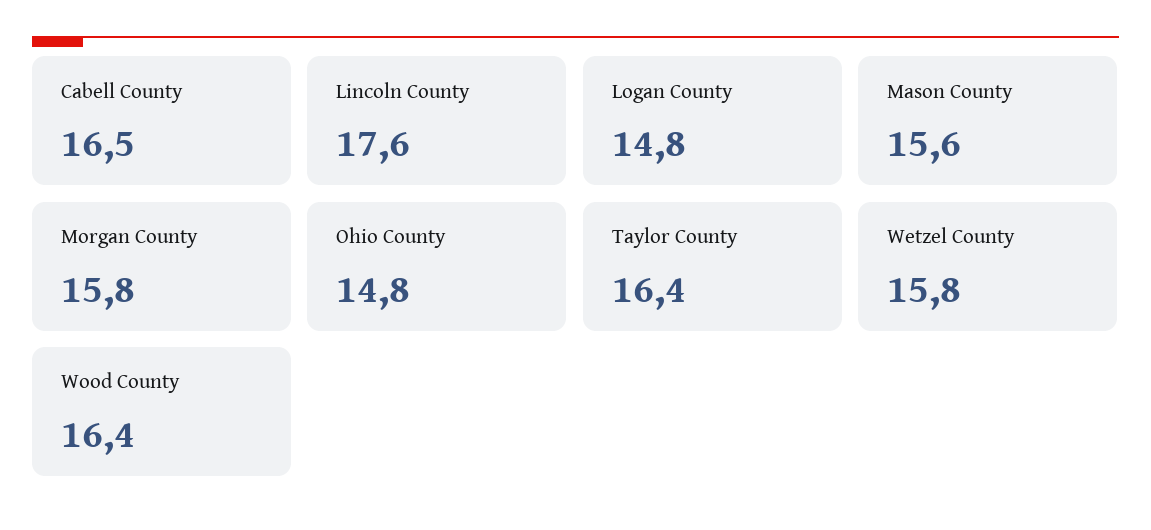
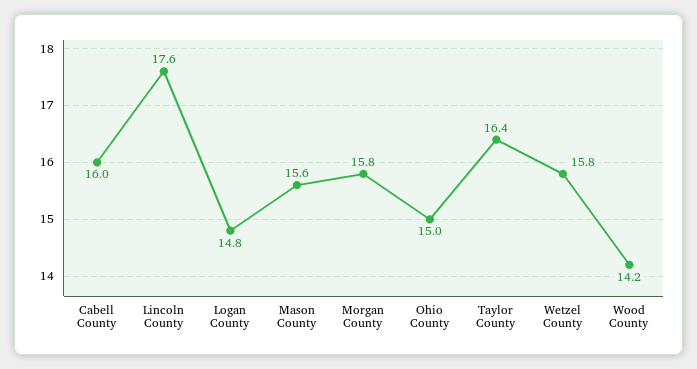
Cabell County: 16.5 -> 16
Ohio County: 14.8 -> 15
Wood County: 16.4 -> 14.2

